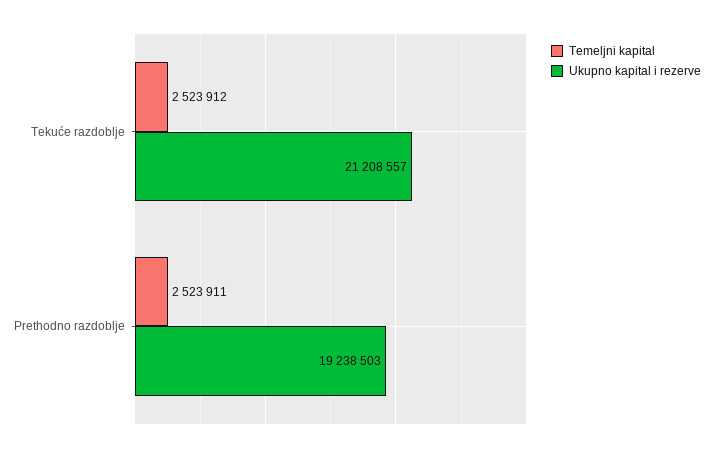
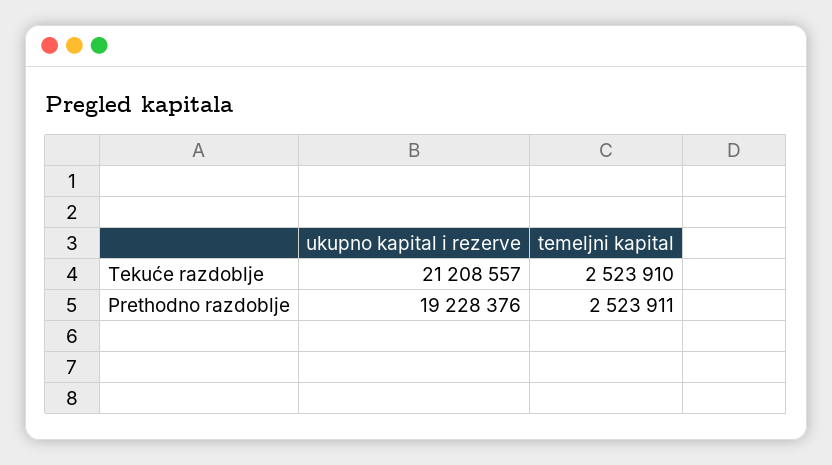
Temeljni kapital, Tekuće razdoblje: 2523912 -> 2523910
Ukupno kapital i rezerve, Prethodno razdoblje: 19238503 -> 19228376

